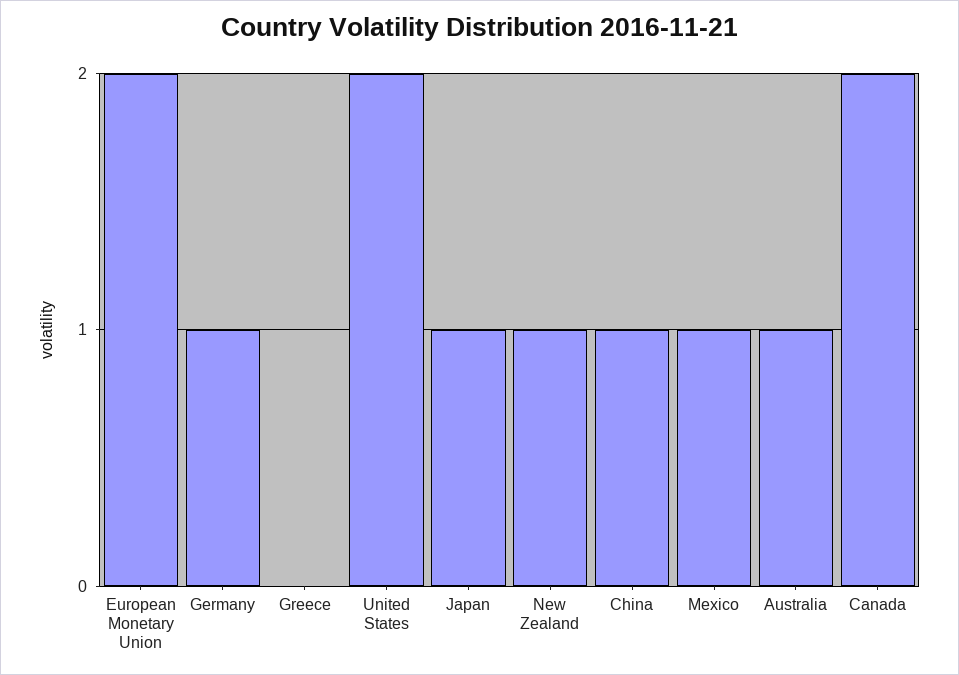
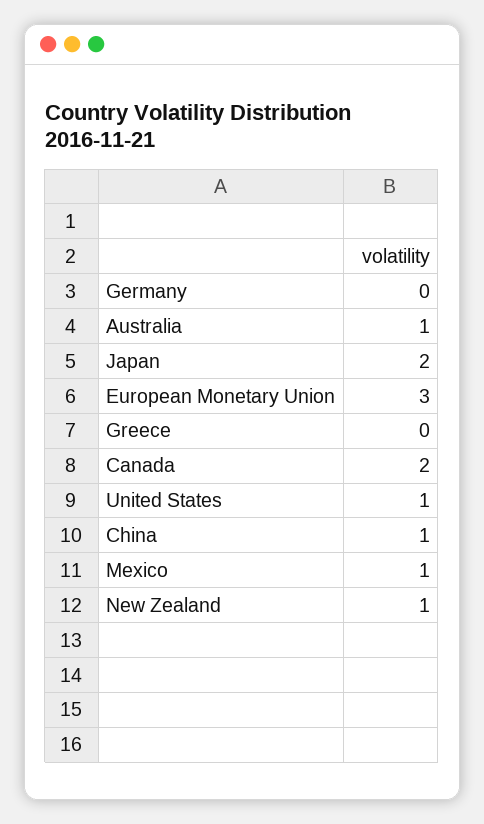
European Monetary Union: 2 -> 3
Germany: 1 -> 0
United States: 2 -> 1
Japan: 1 -> 2

